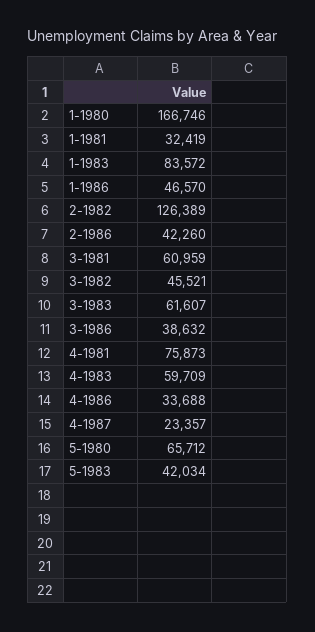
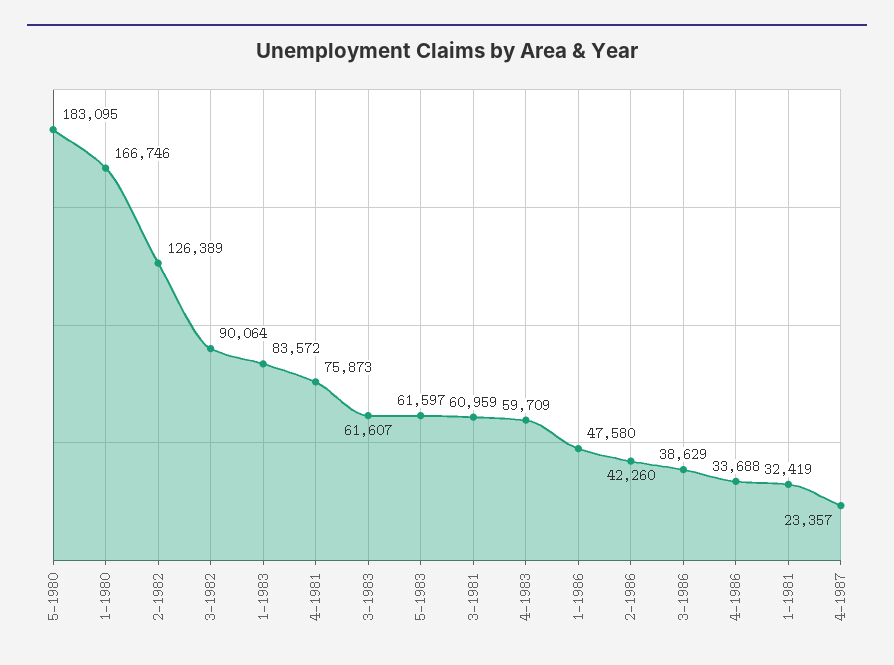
1-1986: 46570 -> 47580
3-1982: 45521 -> 90064
3-1986: 38632 -> 38629
5-1980: 65712 -> 183095
5-1983: 42034 -> 61597

